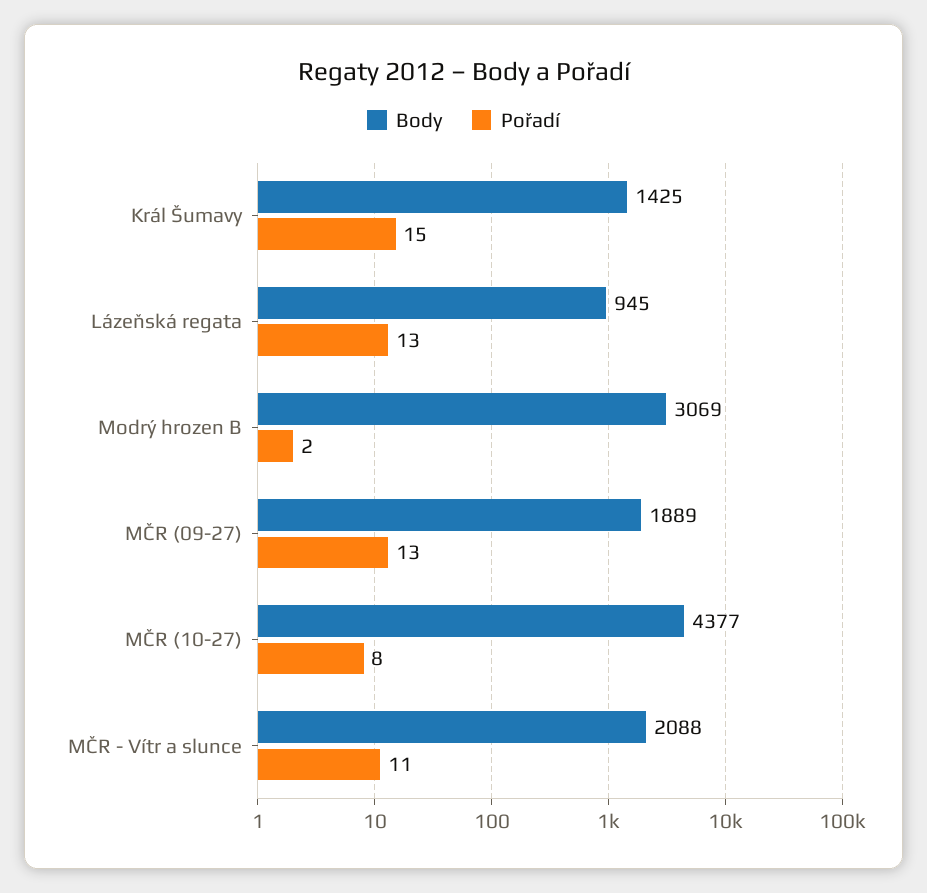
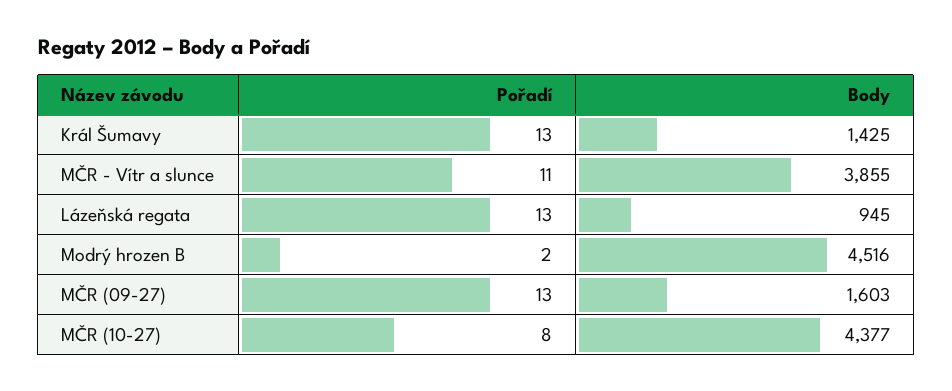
Pořadí, Král Šumavy: 15 -> 13
Body, Modrý hrozen B: 3069 -> 4516
Body, MČR (09-27): 1889 -> 1603
Body, MČR - Vítr a slunce: 2088 -> 3855

